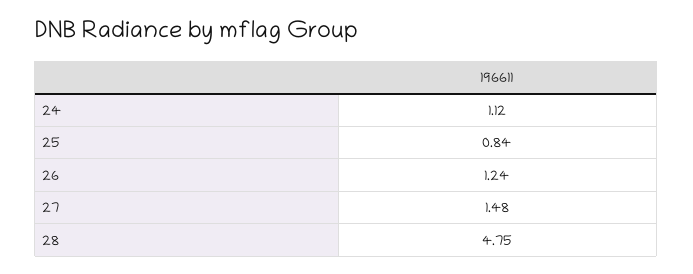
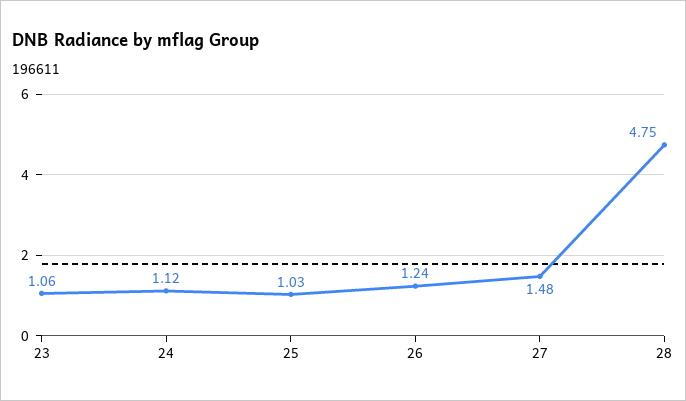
25: 0.84 -> 1.03
23: none -> 1.06

